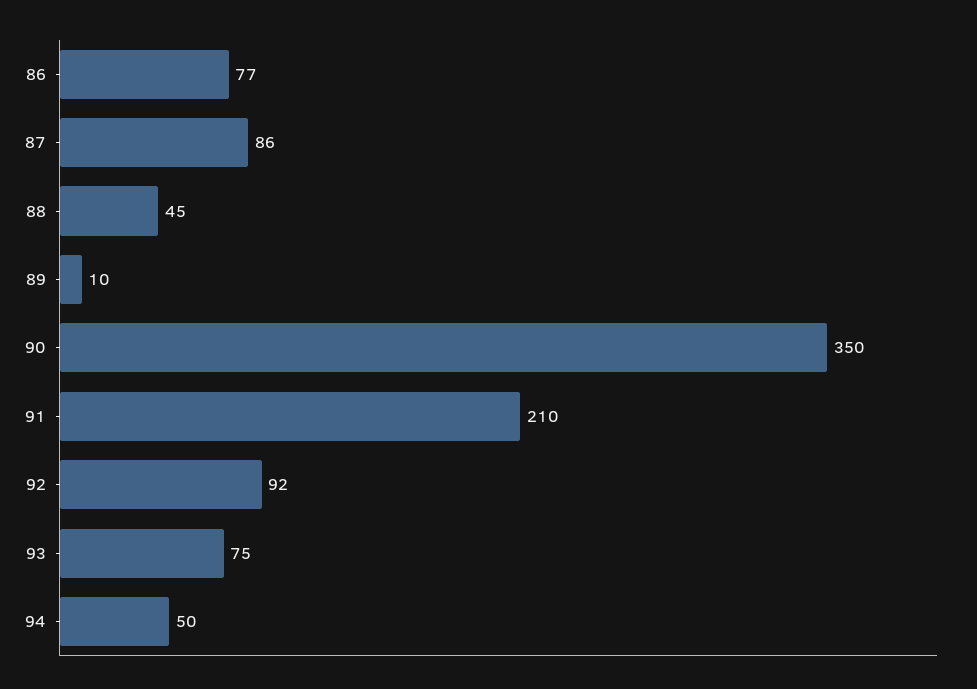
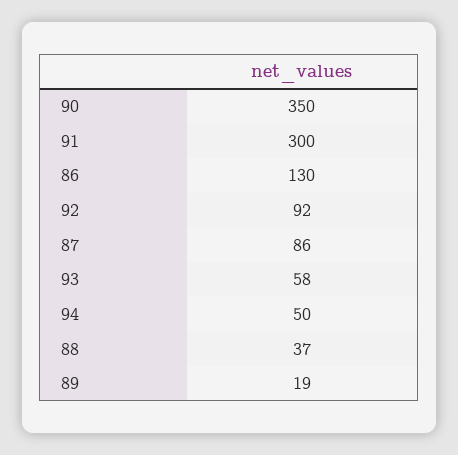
86: 77 -> 130
88: 45 -> 37
89: 10 -> 19
91: 210 -> 300
93: 75 -> 58

